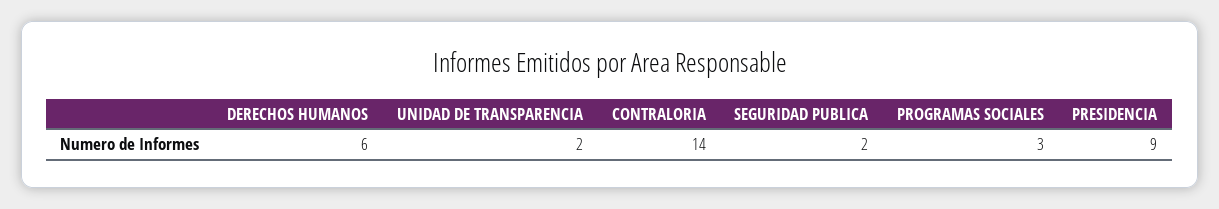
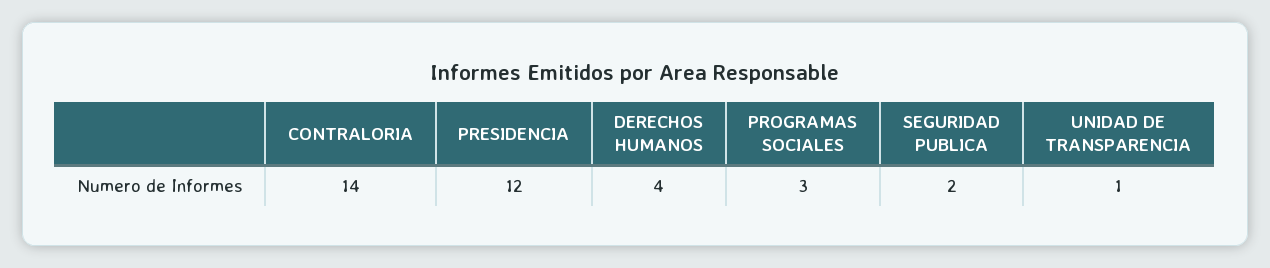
DERECHOS HUMANOS: 6 -> 4
UNIDAD DE TRANSPARENCIA: 2 -> 1
PRESIDENCIA: 9 -> 12

